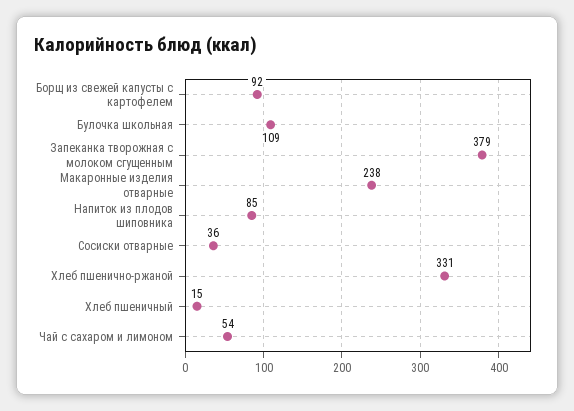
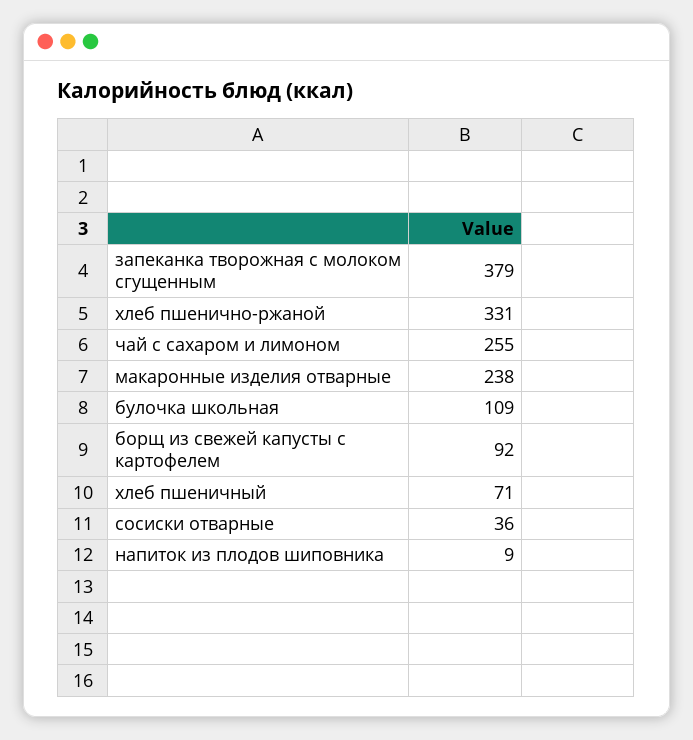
Напиток из плодов шиповника: 85 -> 9
Хлеб пшеничный: 15 -> 71
Чай с сахаром и лимоном: 54 -> 255

